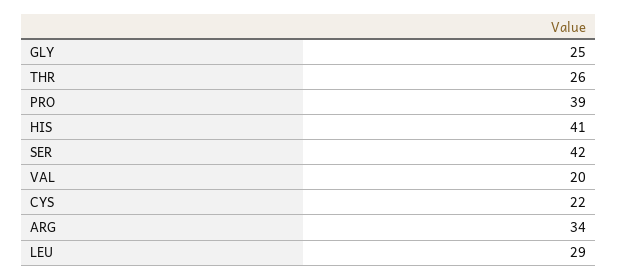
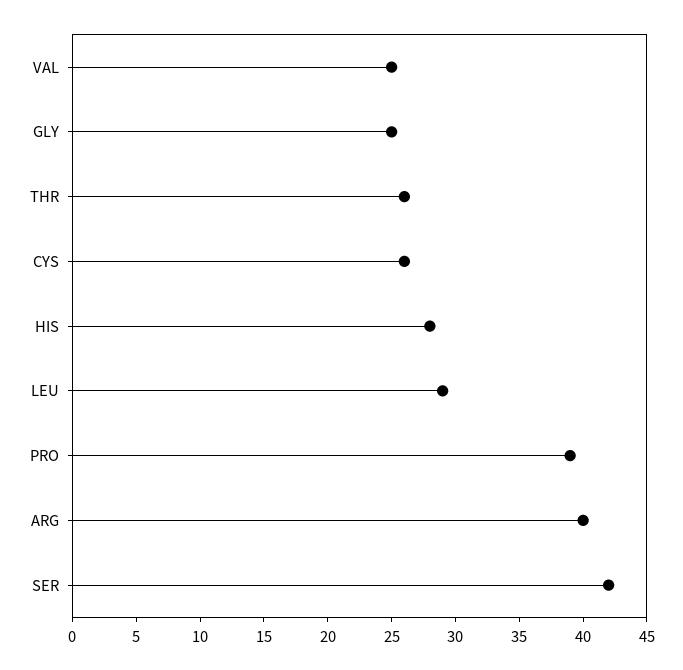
HIS: 41 -> 28
VAL: 20 -> 25
CYS: 22 -> 26
ARG: 34 -> 40

